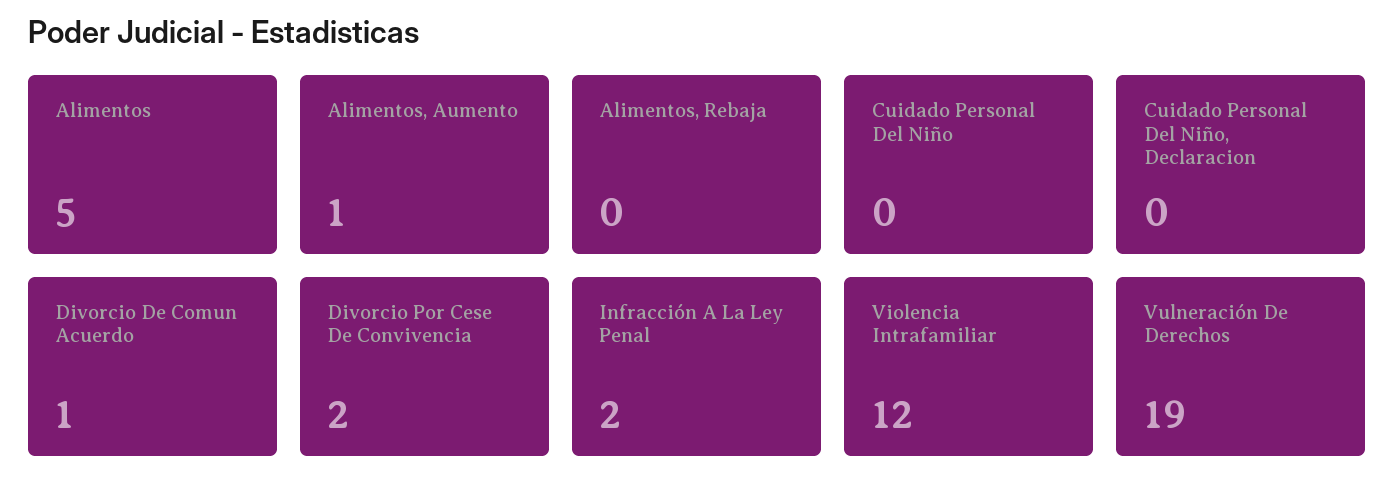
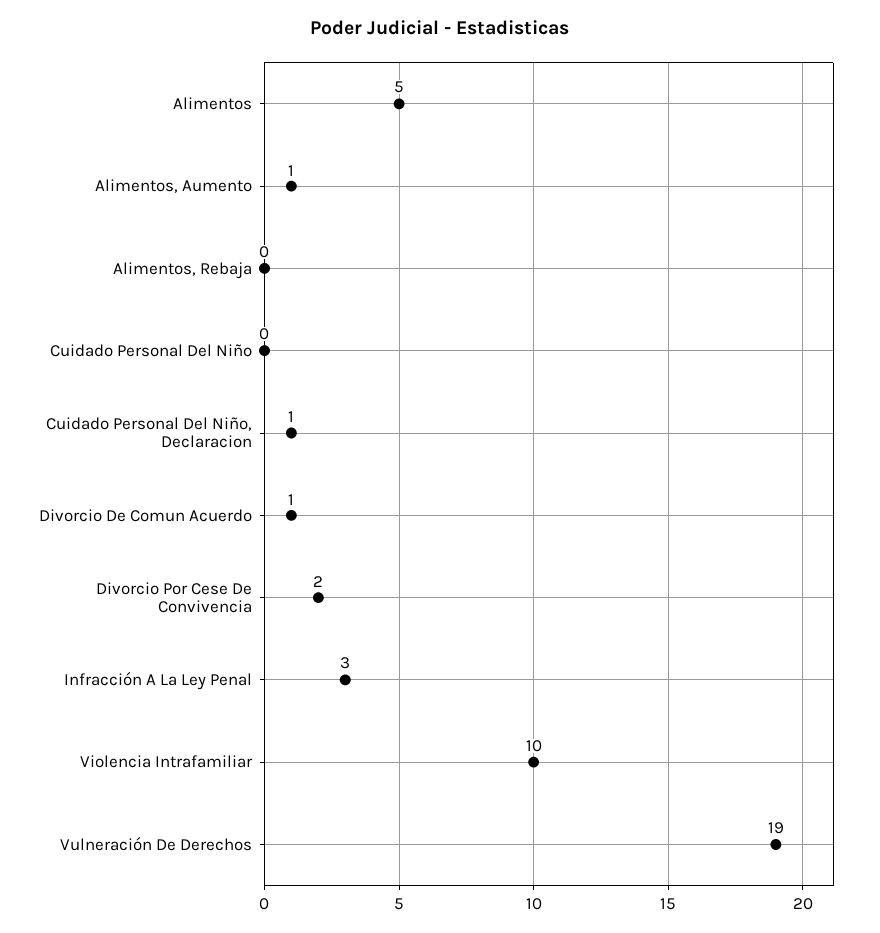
Cuidado Personal Del Niño, Declaracion: 0 -> 1
Infracción A La Ley Penal: 2 -> 3
Violencia Intrafamiliar: 12 -> 10

